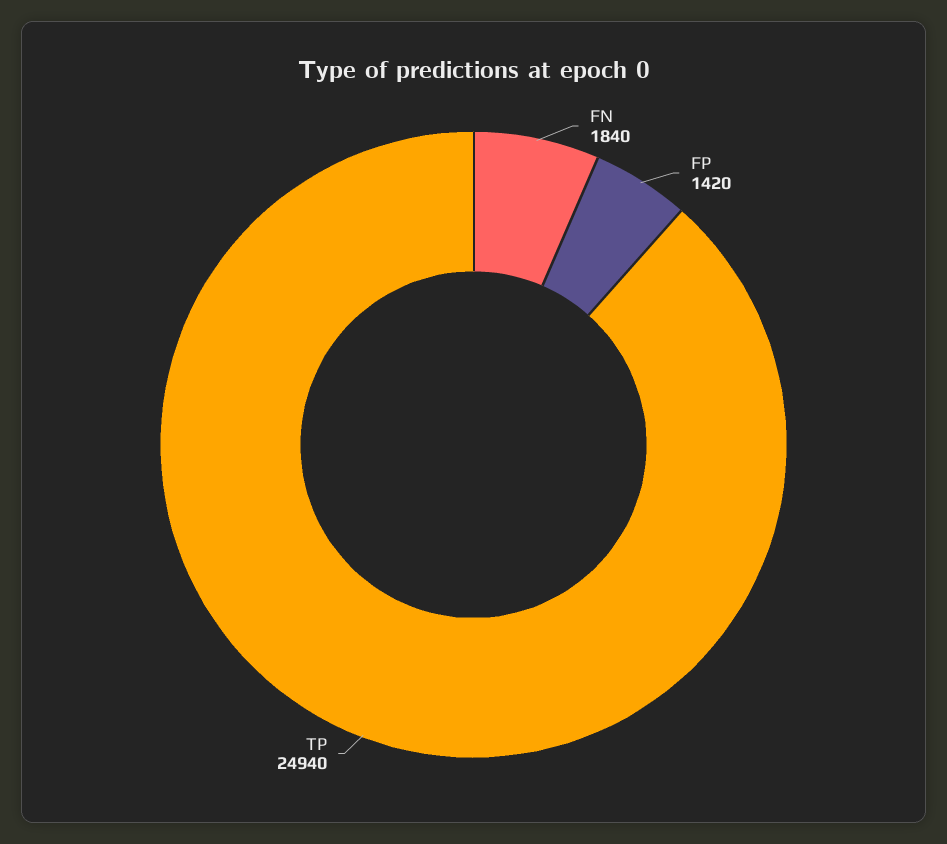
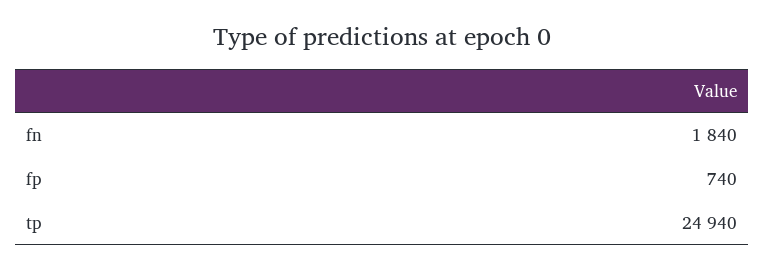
FP: 1420 -> 740

